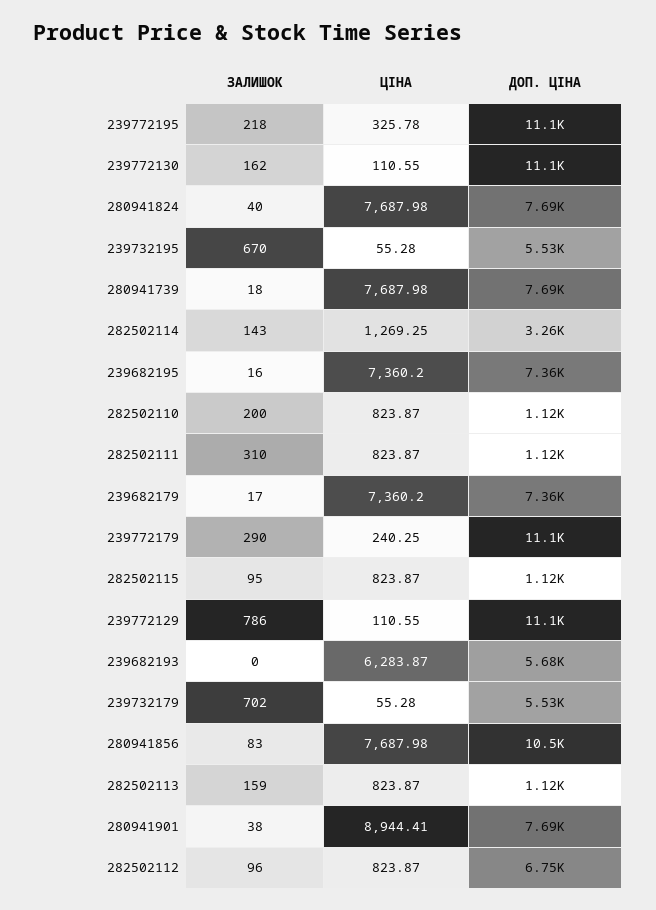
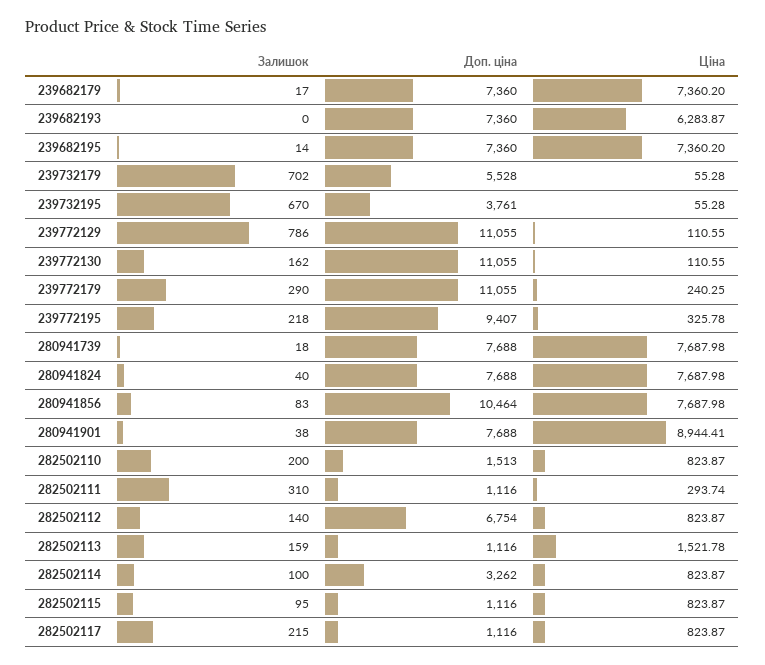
ДОП. ЦІНА, 239772195: 11100 -> 9407
ДОП. ЦІНА, 239732195: 5530 -> 3761
ЗАЛИШОК, 282502114: 143 -> 100
ЦІНА, 282502114: 1269.25 -> 823.87
ЗАЛИШОК, 239682195: 16 -> 14
ДОП. ЦІНА, 282502110: 1120 -> 1513
ЦІНА, 282502111: 823.87 -> 293.74
ДОП. ЦІНА, 239682193: 5680 -> 7360
ЦІНА, 282502113: 823.87 -> 1521.78
ЗАЛИШОК, 282502112: 96 -> 140
ЗАЛИШОК, 282502117: none -> 215
ДОП. ЦІНА, 282502117: none -> 1116
ЦІНА, 282502117: none -> 823.87

